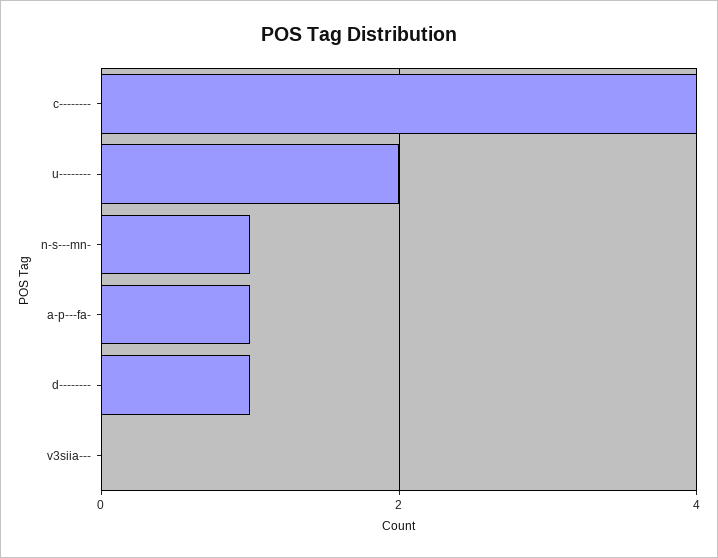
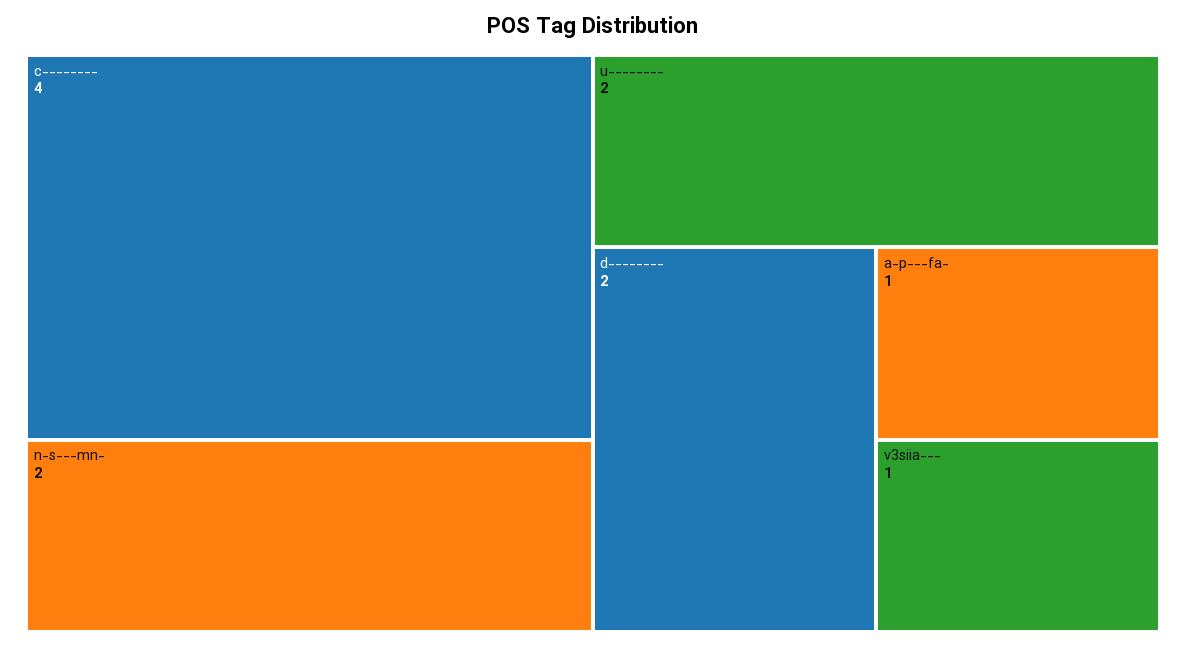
n-s---mn-: 1 -> 2
d--------: 1 -> 2
v3siia---: 0 -> 1

